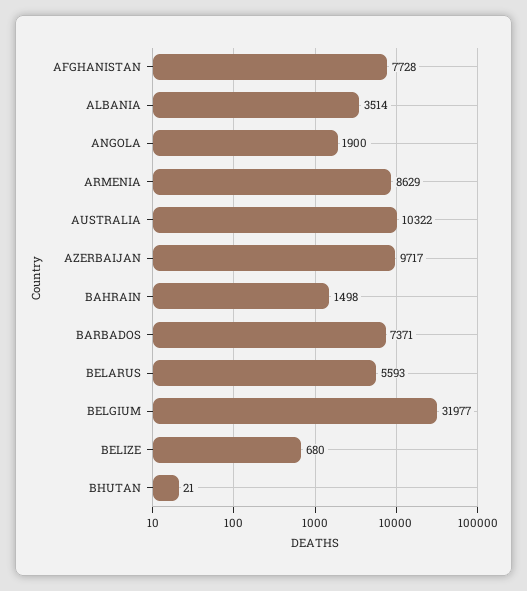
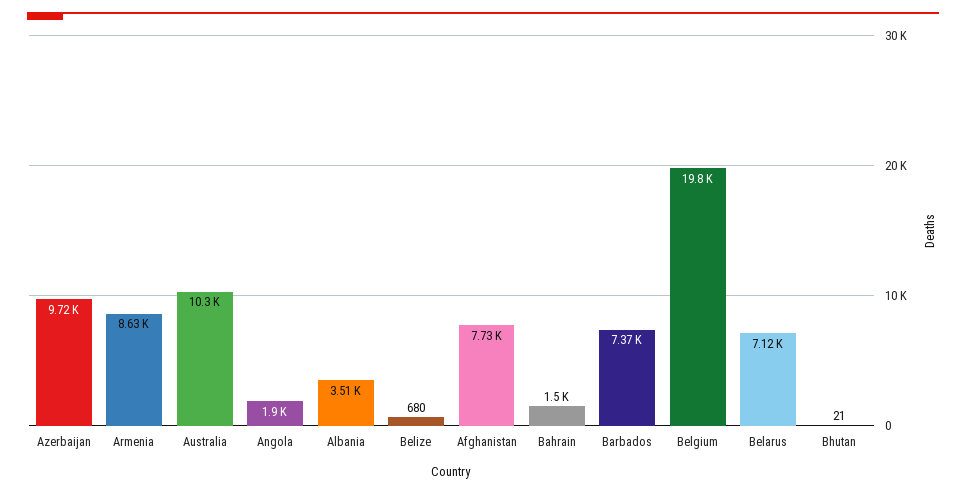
BELARUS: 5593 -> 7120
BELGIUM: 31977 -> 19800

